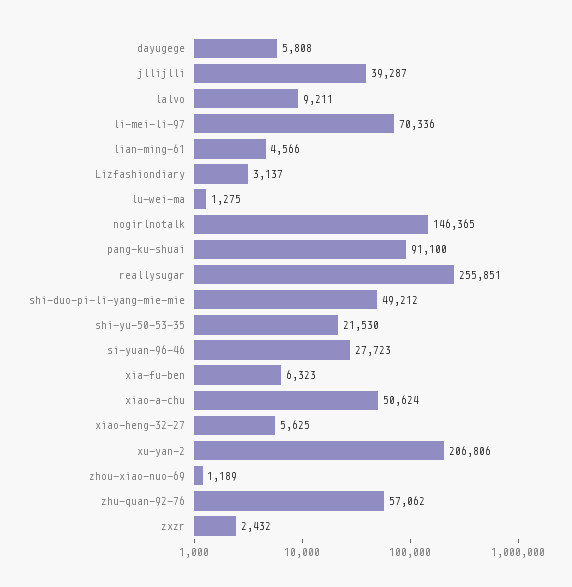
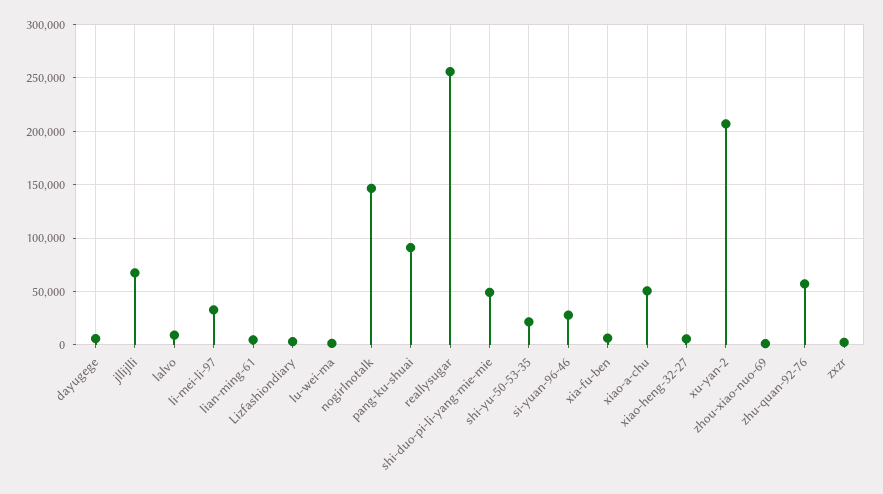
jllijlli: 39287 -> 70000
li-mei-li-97: 70336 -> 30000

